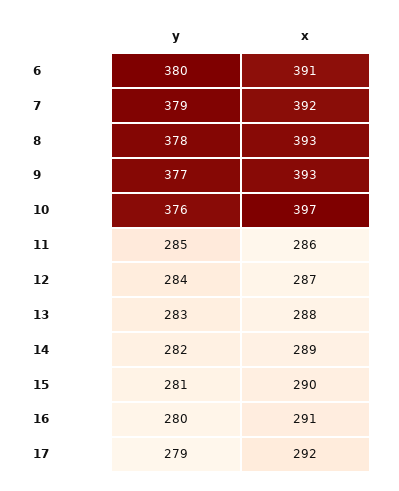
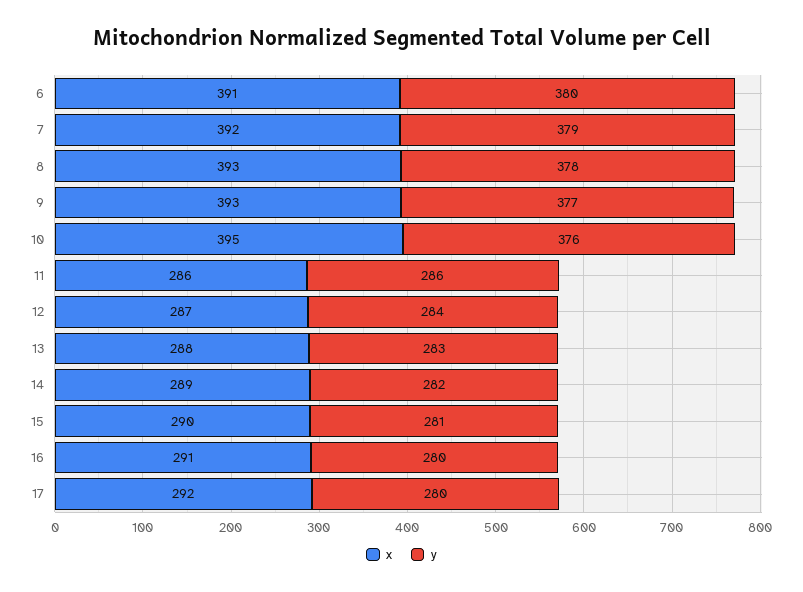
x, 10: 397 -> 395
y, 11: 285 -> 286
y, 17: 279 -> 280

